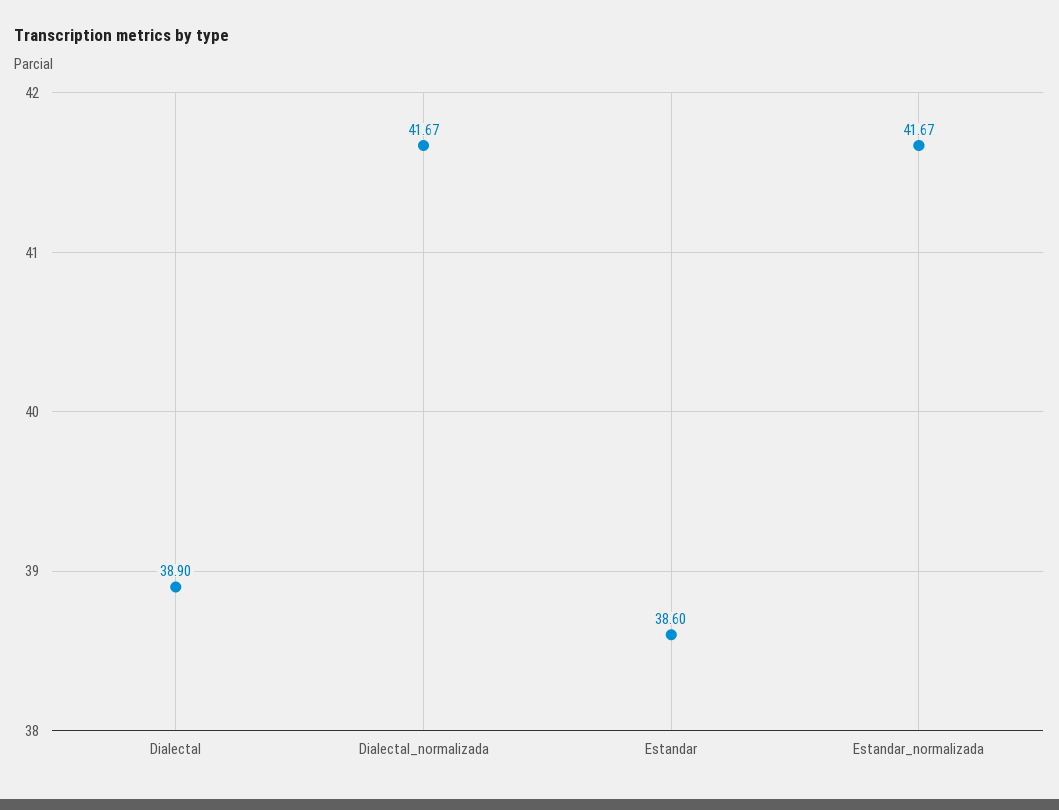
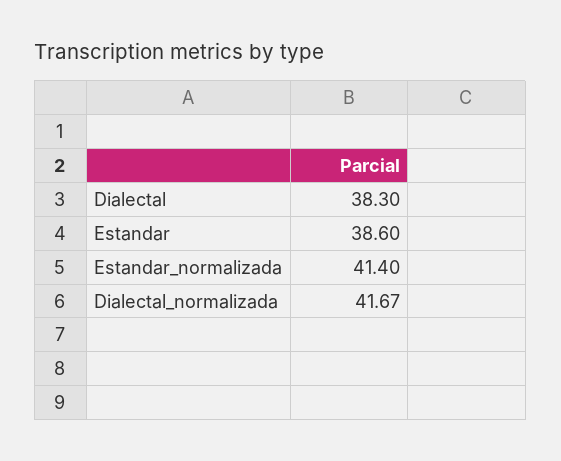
Dialectal: 38.9 -> 38.3
Estandar_normalizada: 41.67 -> 41.4

